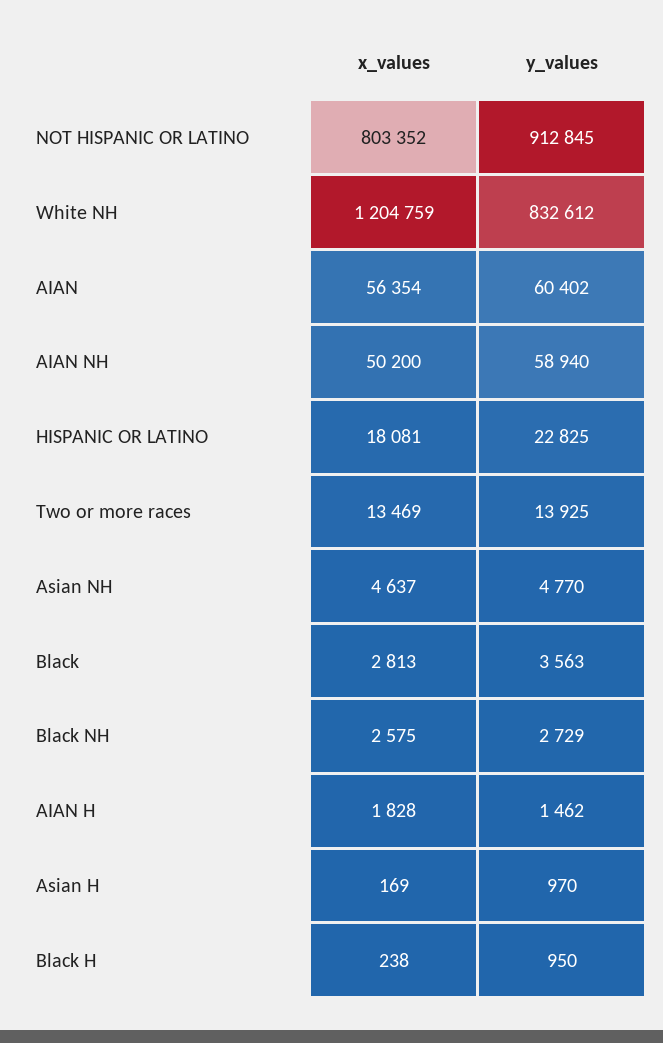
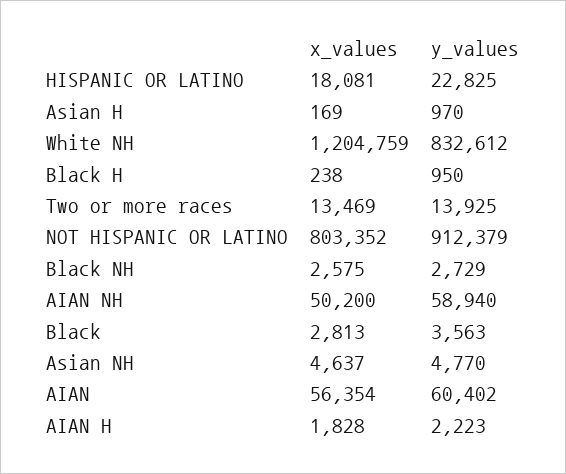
y_values, NOT HISPANIC OR LATINO: 912845 -> 912379
y_values, AIAN H: 1462 -> 2223

